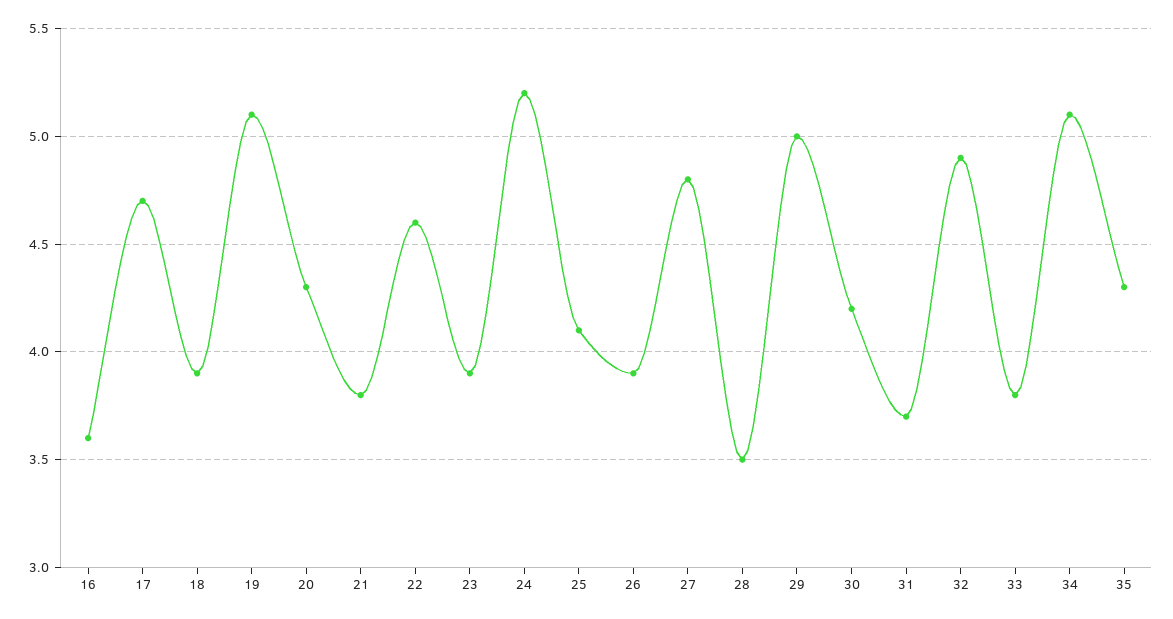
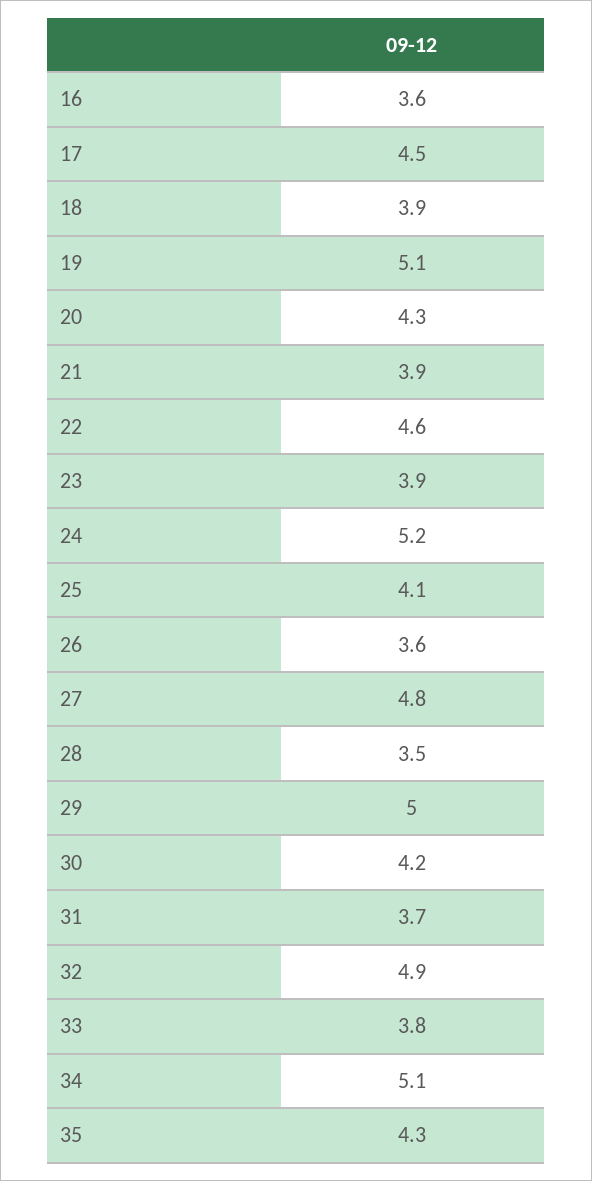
17: 4.7 -> 4.5
21: 3.8 -> 3.9
26: 3.9 -> 3.6

